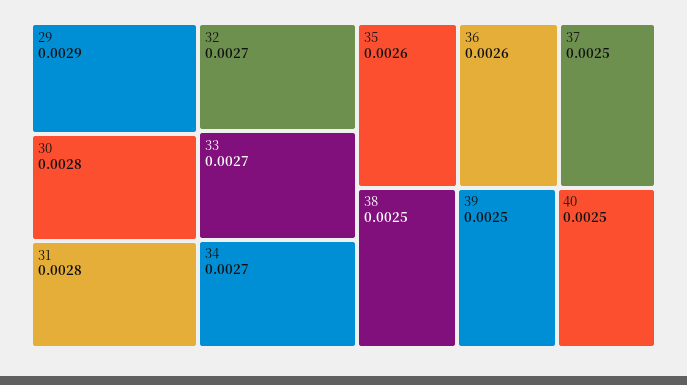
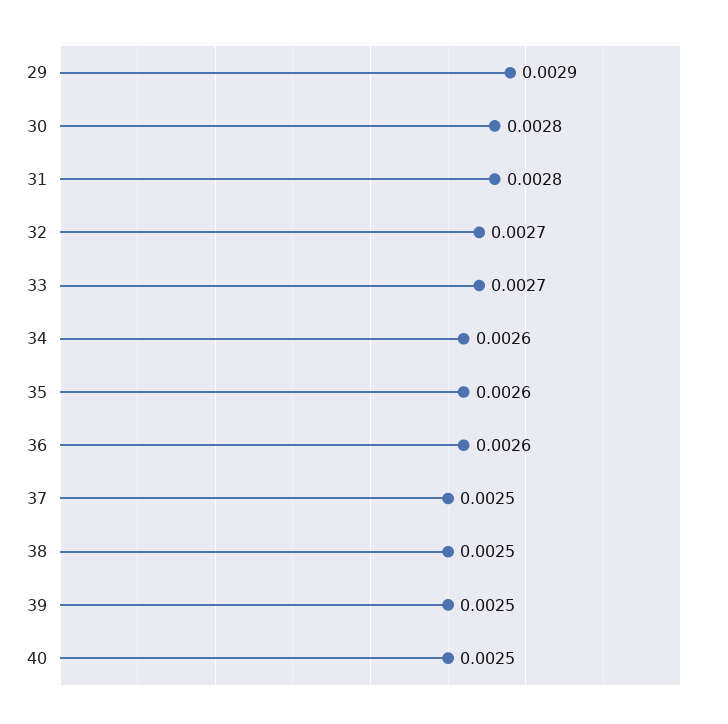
34: 0.0027 -> 0.0026

